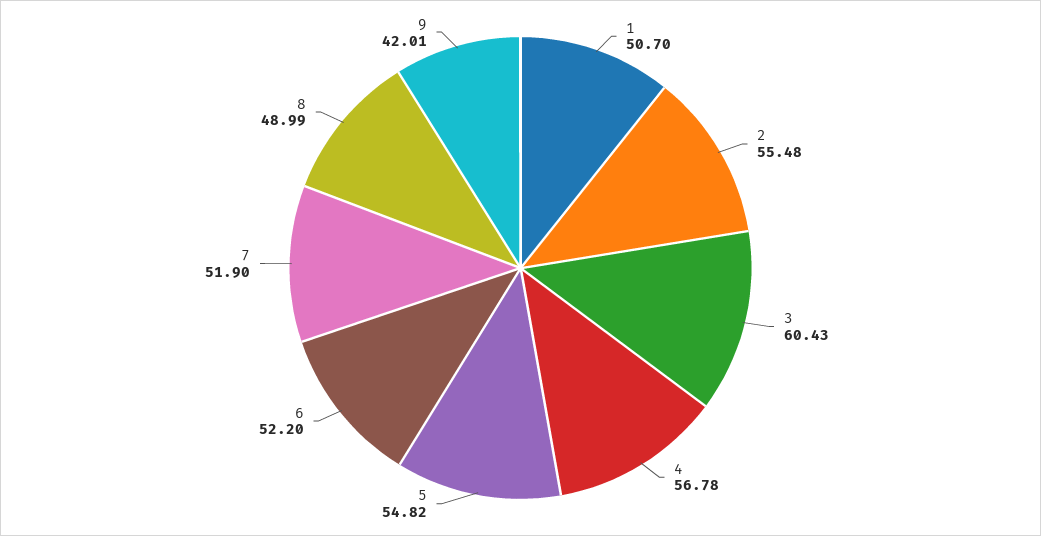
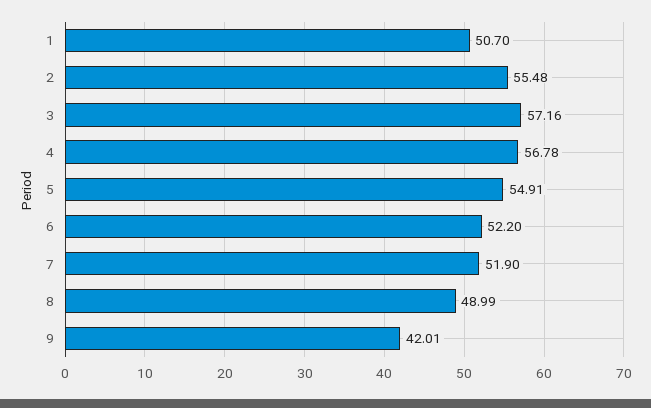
3: 60.43 -> 57.16
5: 54.82 -> 54.91

